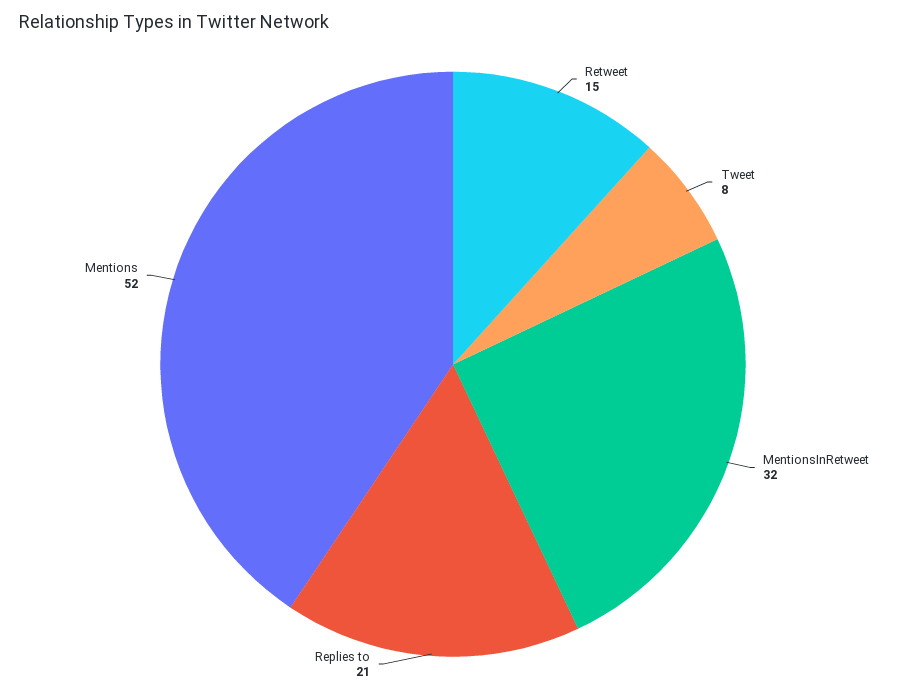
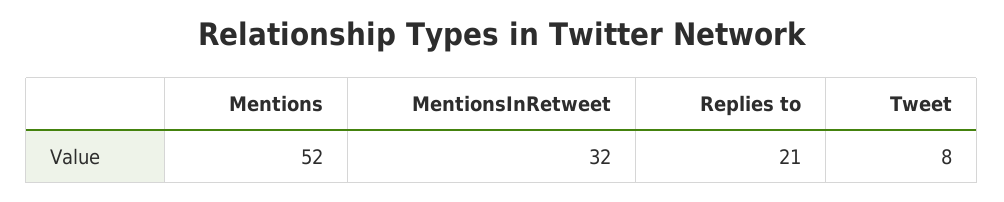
Retweet: 15 -> none

